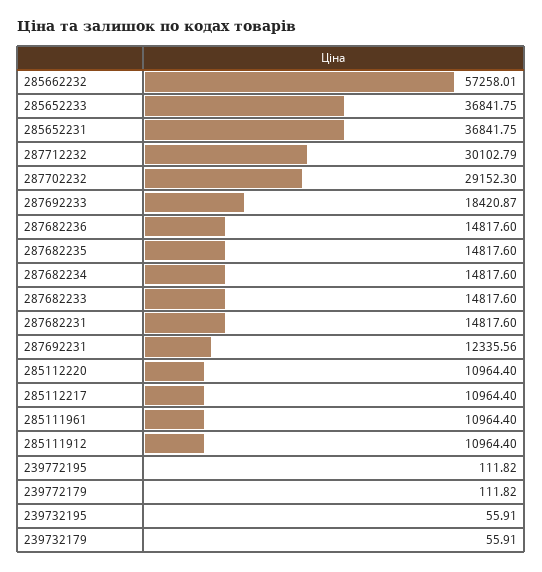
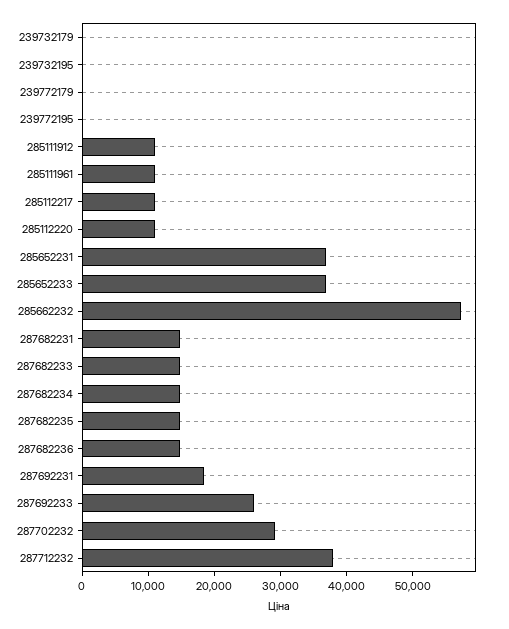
287712232: 30102.79 -> 38000
287692233: 18420.87 -> 26000
287692231: 12335.56 -> 18000

